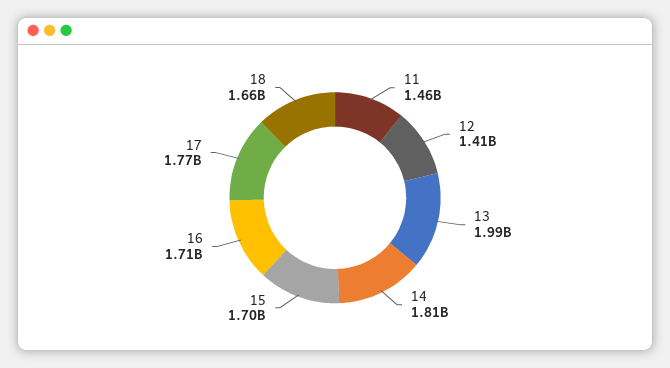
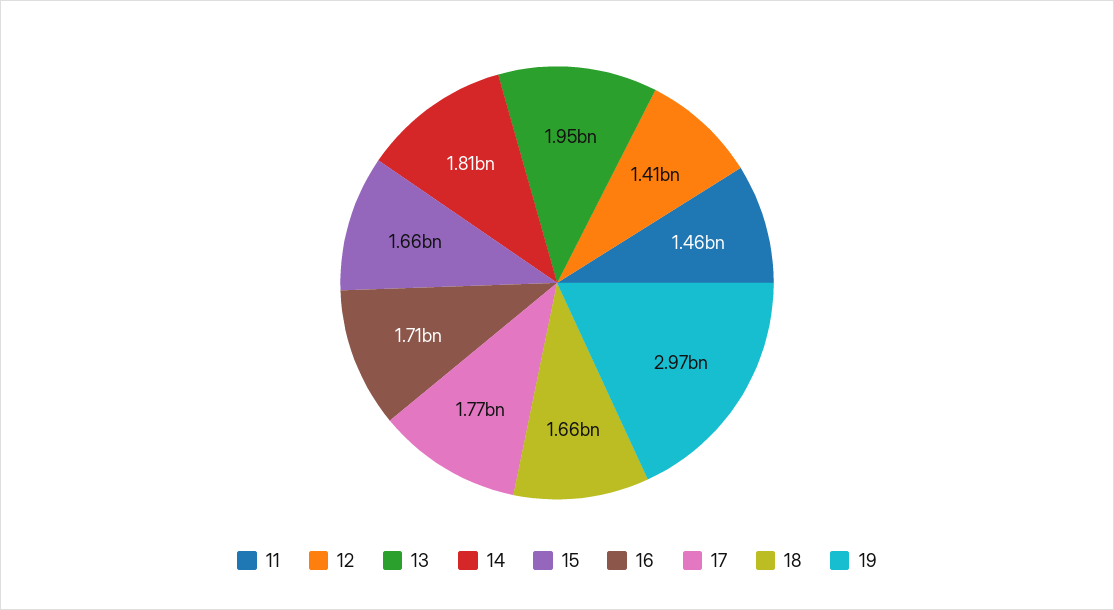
13: 1990000000 -> 1950000000
15: 1700000000 -> 1660000000
19: none -> 2970000000

